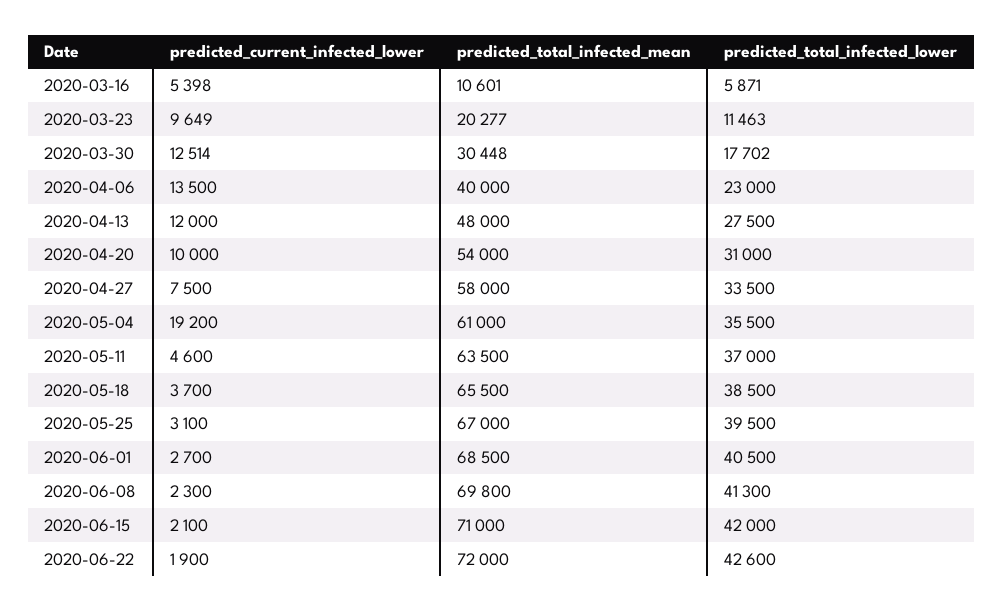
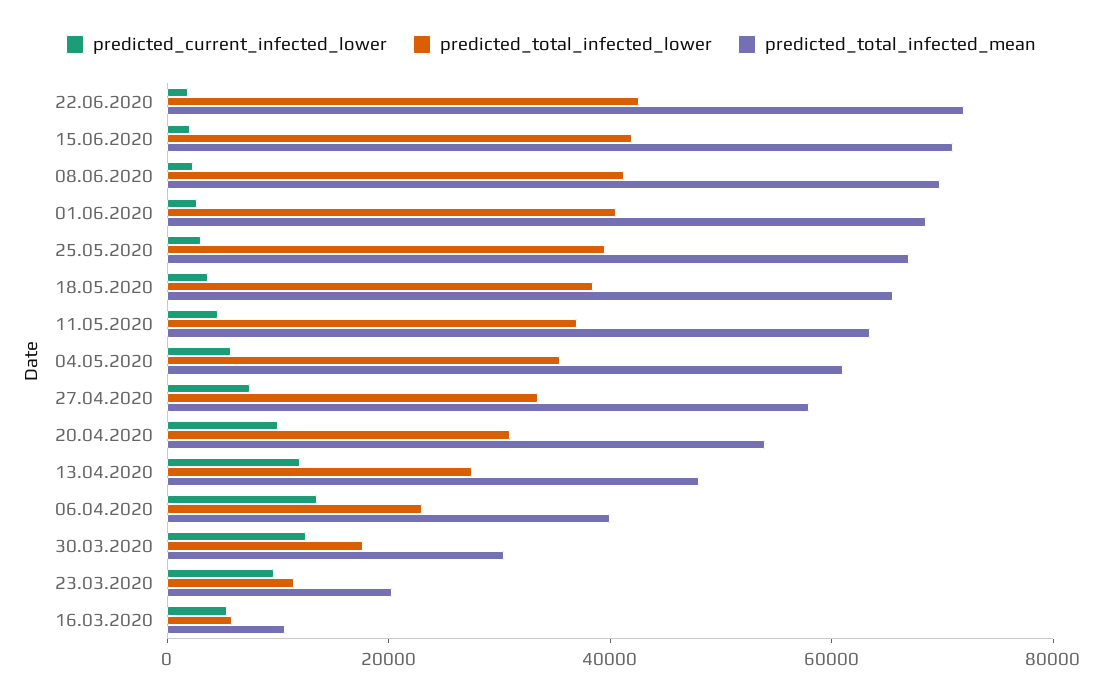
predicted_current_infected_lower, 2020-05-04: 19200 -> 5000

